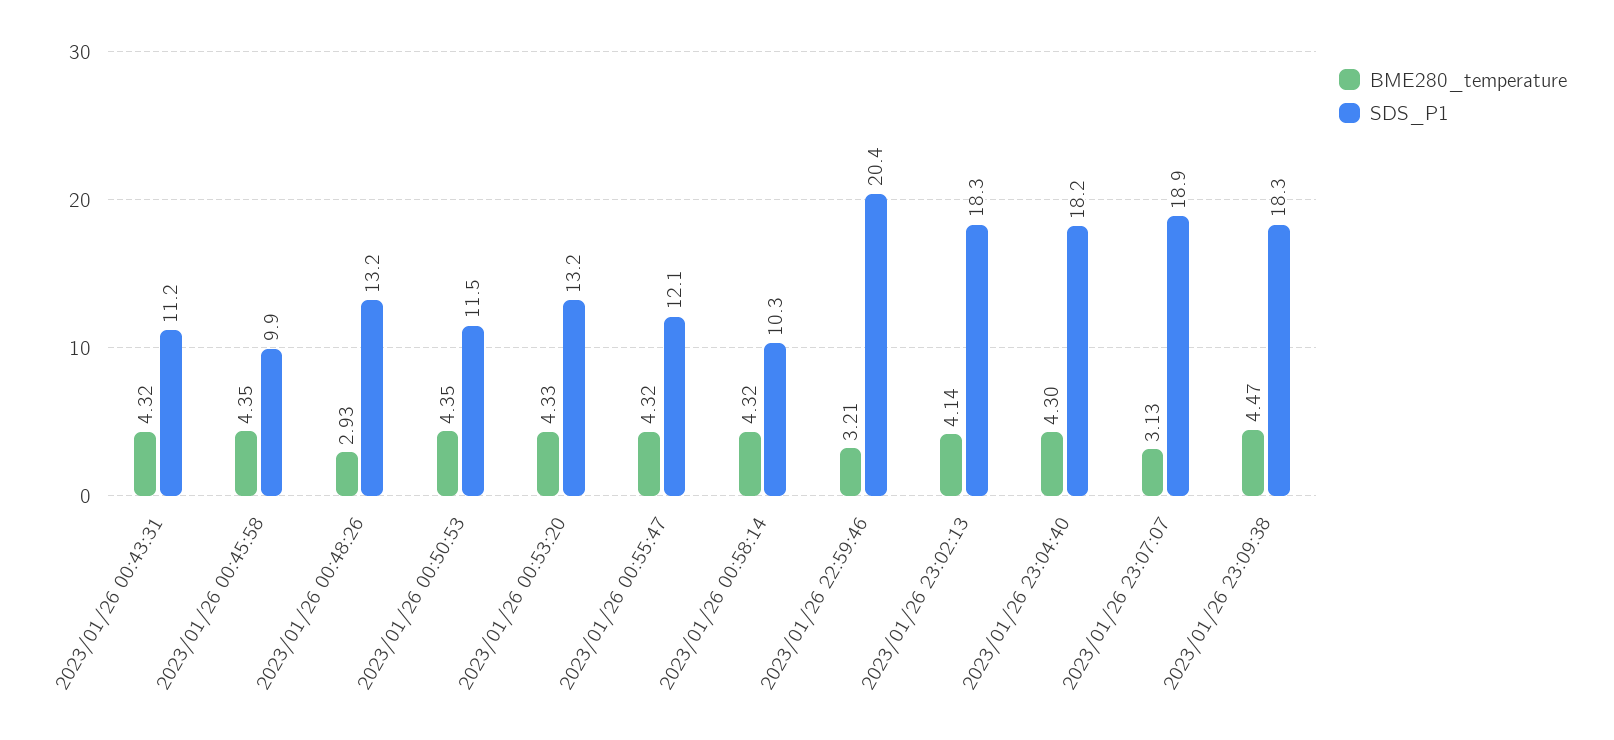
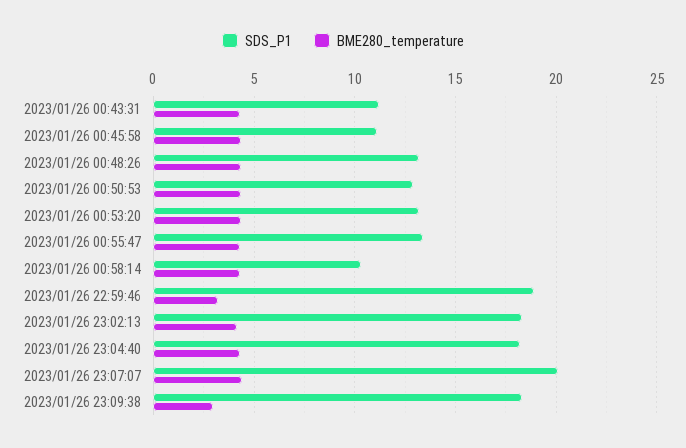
SDS_P1, 2023/01/26 00:45:58: 9.9 -> 11
BME280_temperature, 2023/01/26 00:48:26: 2.93 -> 4.5
SDS_P1, 2023/01/26 00:50:53: 11.5 -> 13
SDS_P1, 2023/01/26 00:55:47: 12.1 -> 13.5
SDS_P1, 2023/01/26 22:59:46: 20.4 -> 19
BME280_temperature, 2023/01/26 23:07:07: 3.13 -> 4.5
SDS_P1, 2023/01/26 23:07:07: 18.9 -> 20
BME280_temperature, 2023/01/26 23:09:38: 4.47 -> 3

